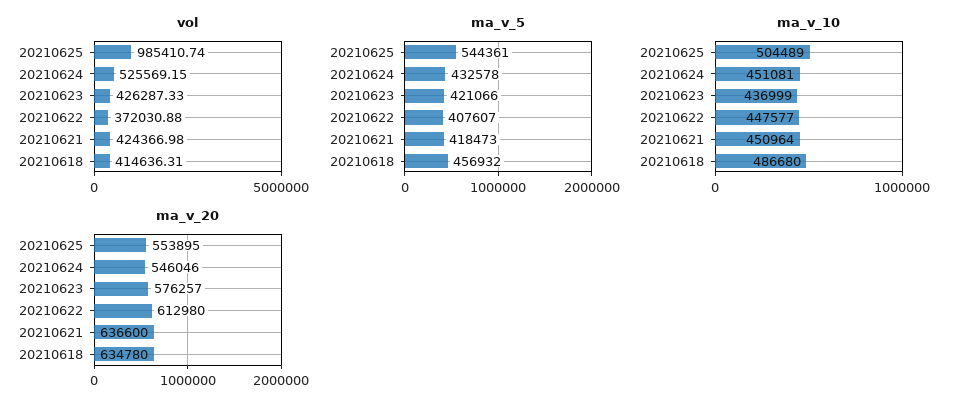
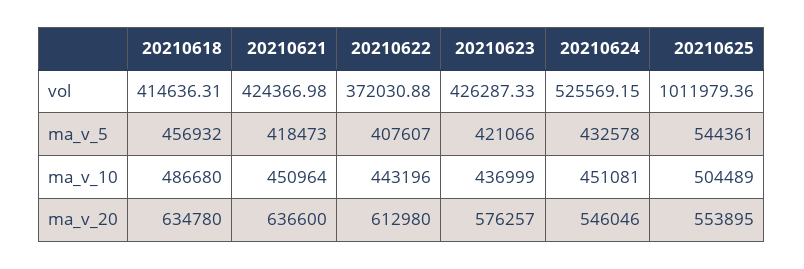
vol, 20210625: 985410.74 -> 1011979.36
ma_v_10, 20210622: 447577 -> 443196

